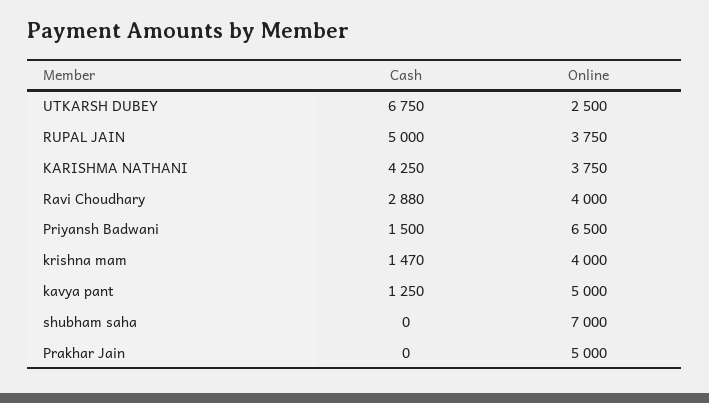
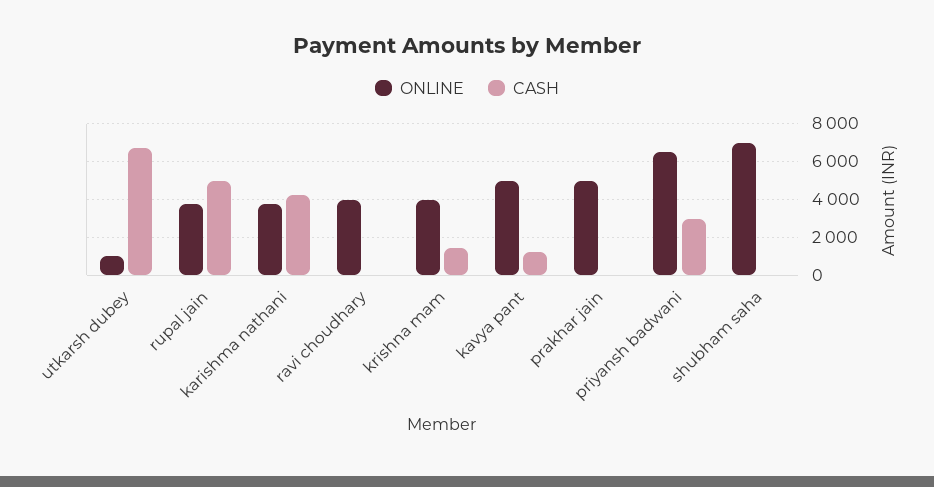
Online, UTKARSH DUBEY: 2500 -> 1000
Cash, Ravi Choudhary: 2880 -> 0
Cash, Priyansh Badwani: 1500 -> 3000

